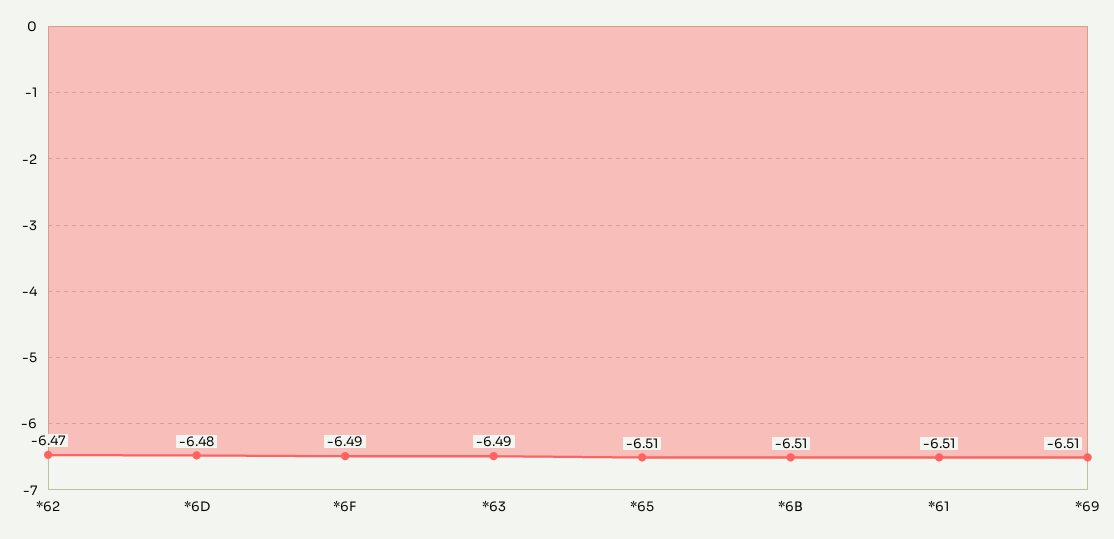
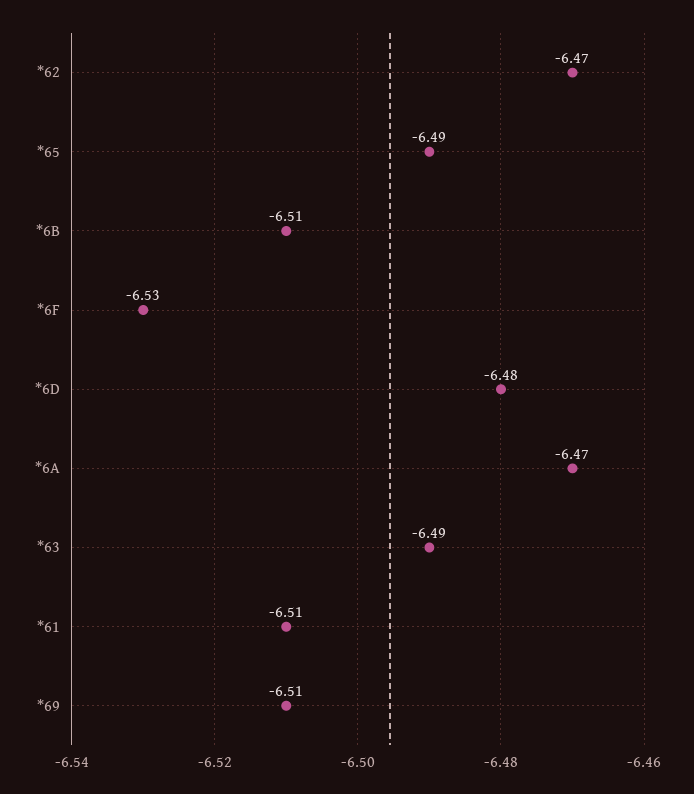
*6F: -6.49 -> -6.53
*65: -6.51 -> -6.49
*6A: none -> -6.47

